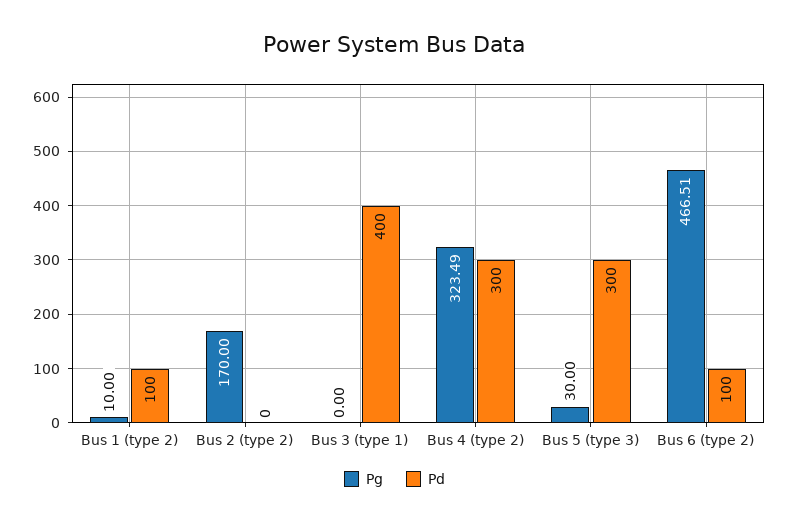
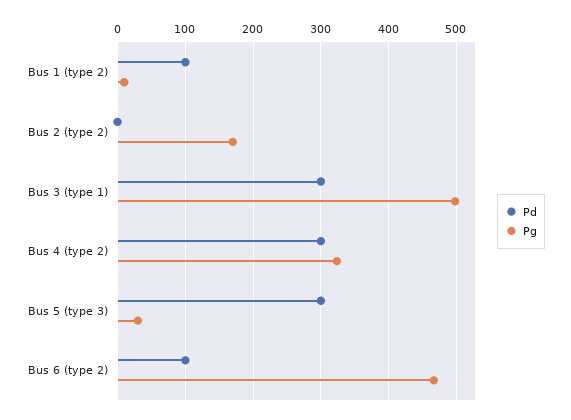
Pg, Bus 3 (type 1): 0 -> 500
Pd, Bus 3 (type 1): 400 -> 300

